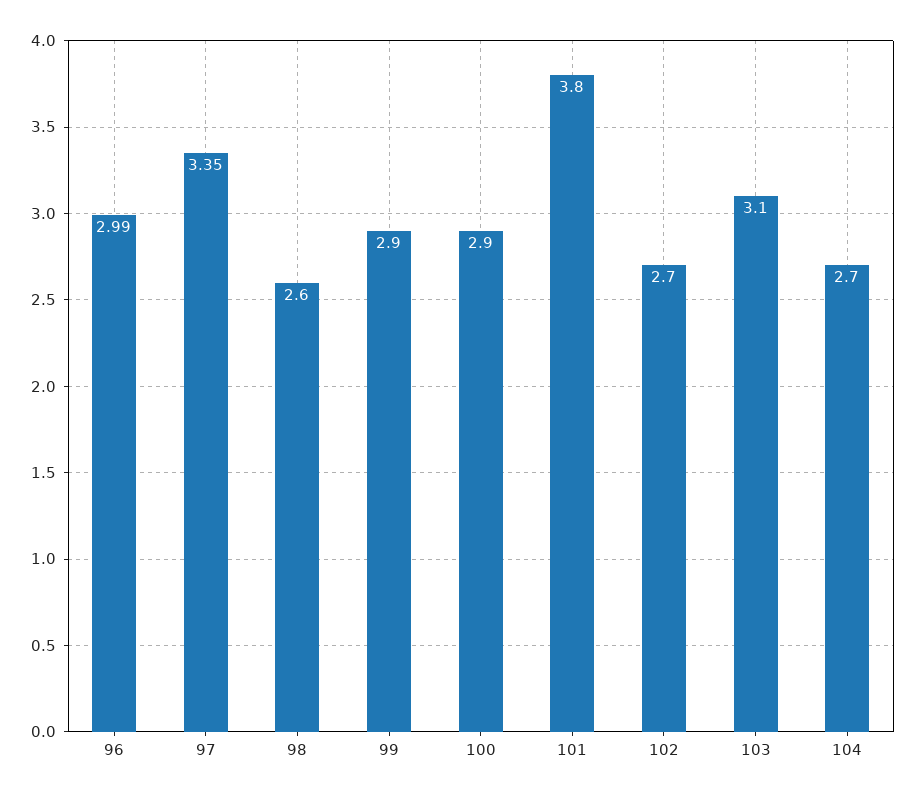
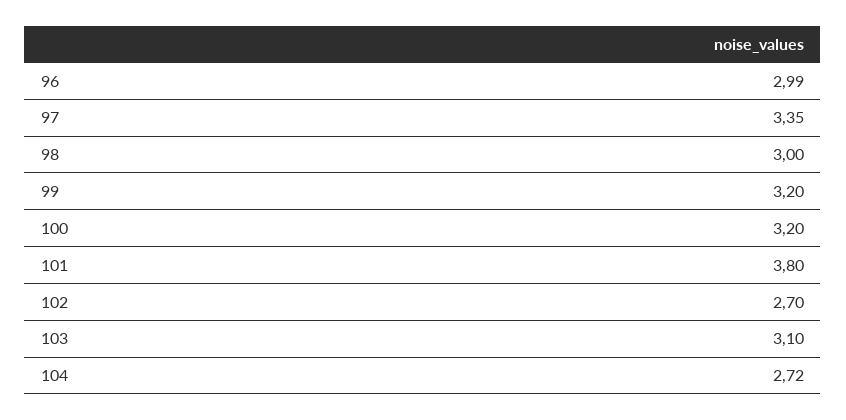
98: 2.6 -> 3
99: 2.9 -> 3.2
100: 2.9 -> 3.2
104: 2.7 -> 2.72

